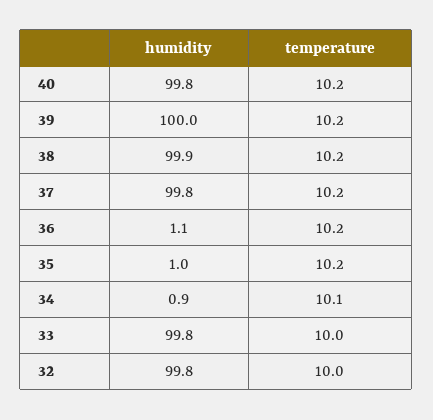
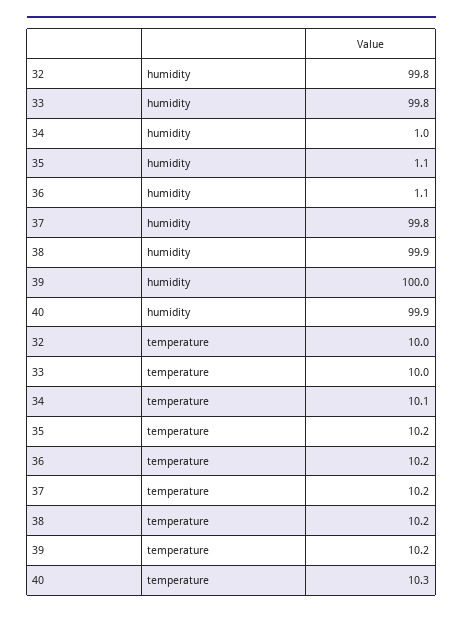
humidity, 40: 99.8 -> 99.9
temperature, 40: 10.2 -> 10.3
humidity, 35: 1 -> 1.1
humidity, 34: 0.9 -> 1

